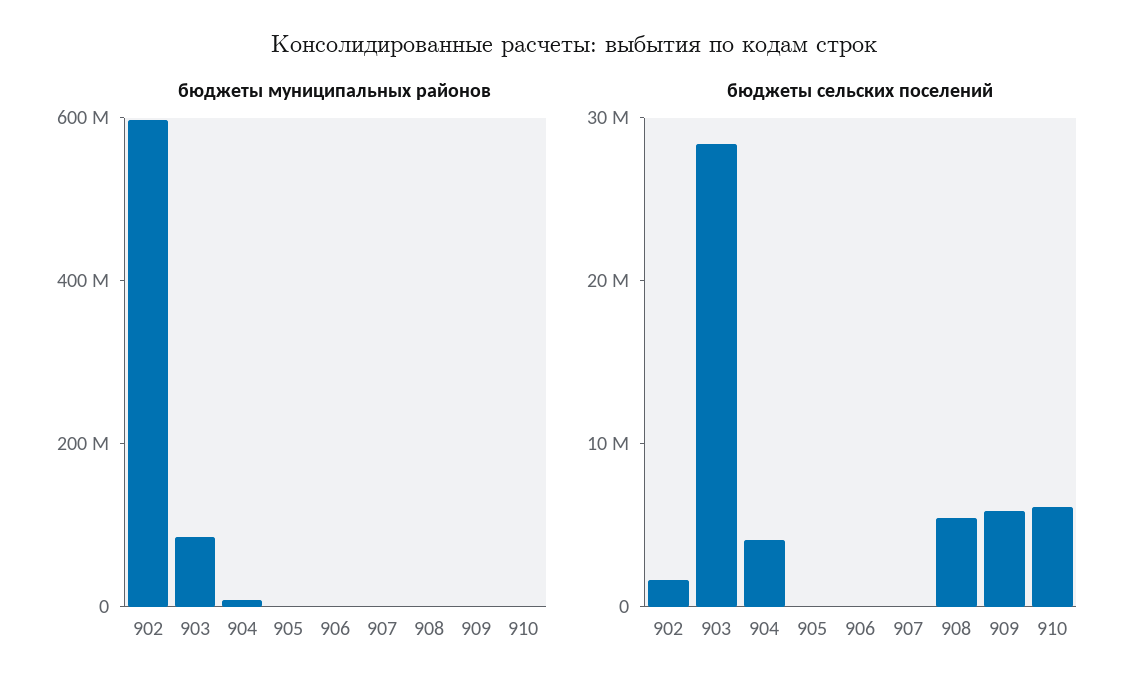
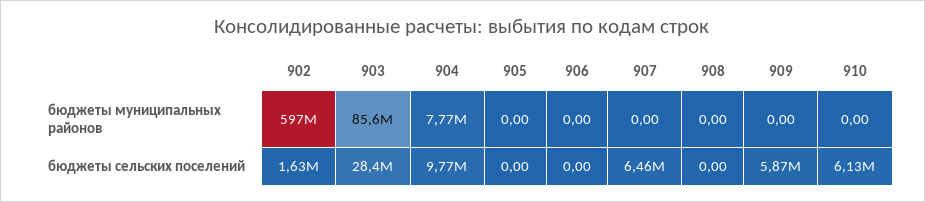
бюджеты сельских поселений, 904: 4000000 -> 9770000
бюджеты сельских поселений, 907: 0 -> 6460000
бюджеты сельских поселений, 908: 6000000 -> 0

